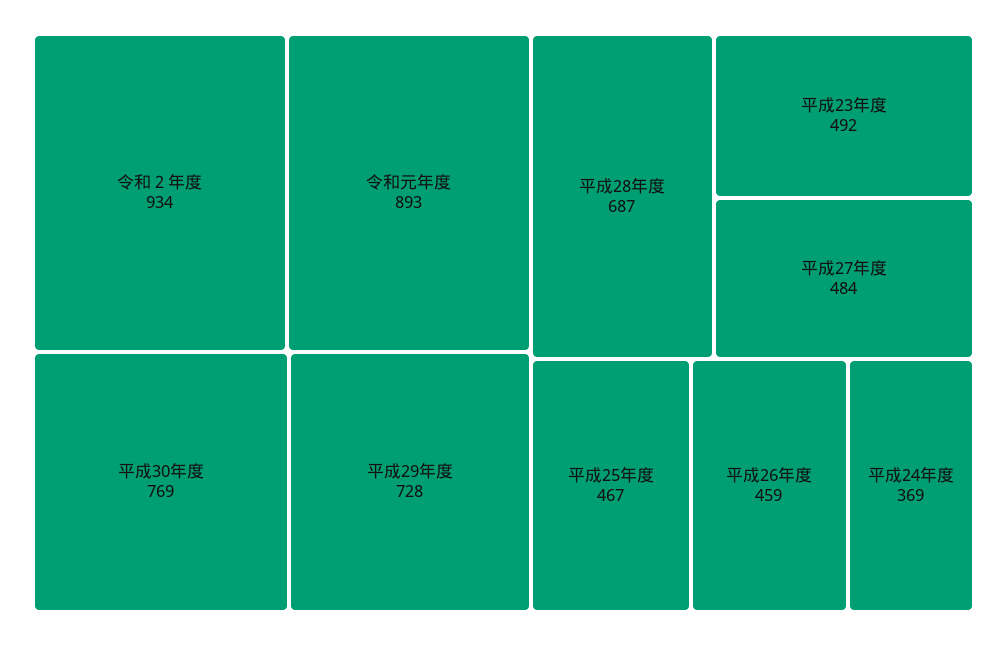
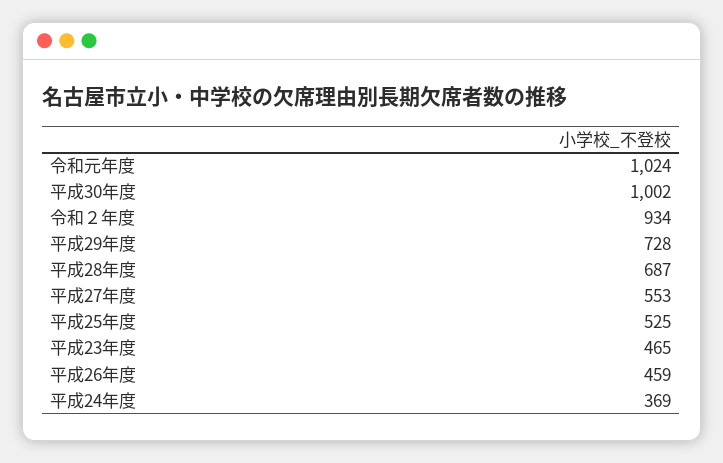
令和元年度: 893 -> 1024
平成30年度: 769 -> 1002
平成23年度: 492 -> 465
平成27年度: 484 -> 553
平成25年度: 467 -> 525

